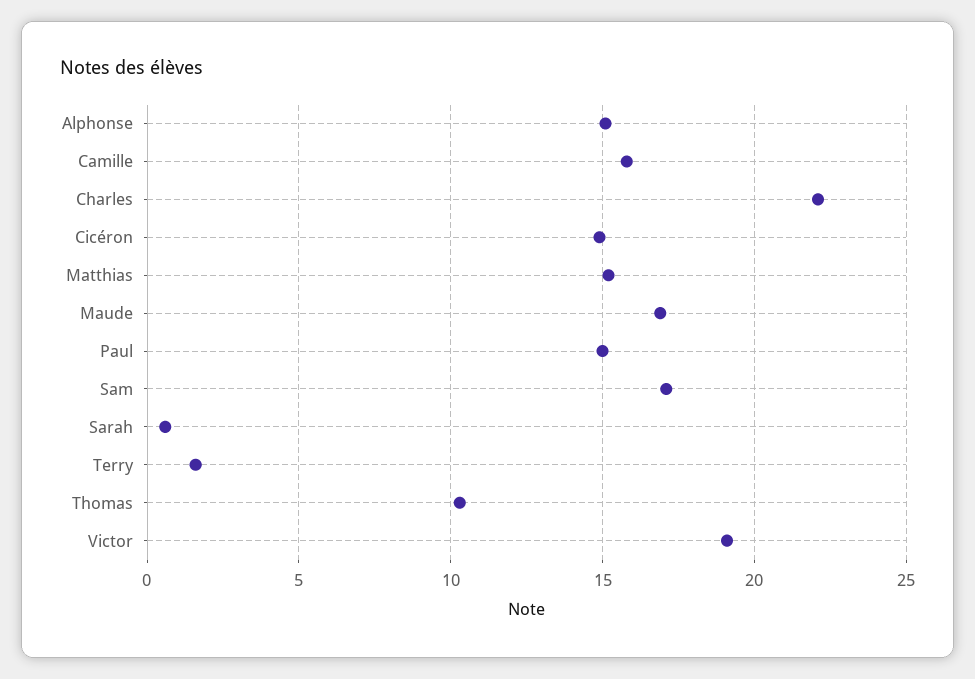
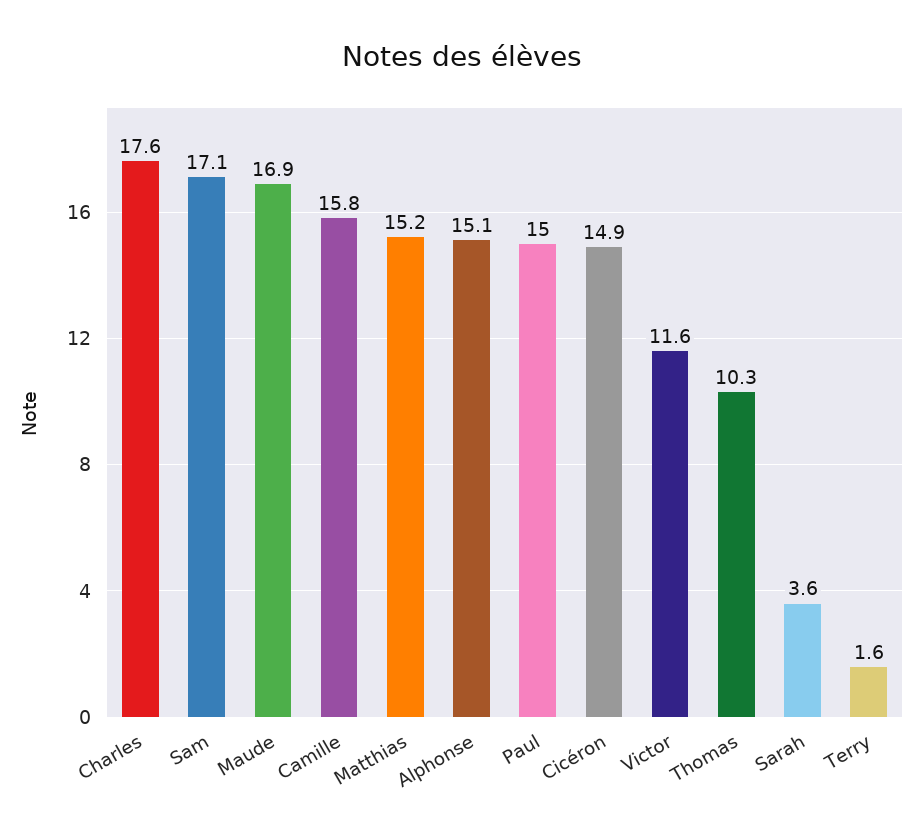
Charles: 22 -> 17.6
Sarah: 0.5 -> 3.6
Victor: 19 -> 11.6

